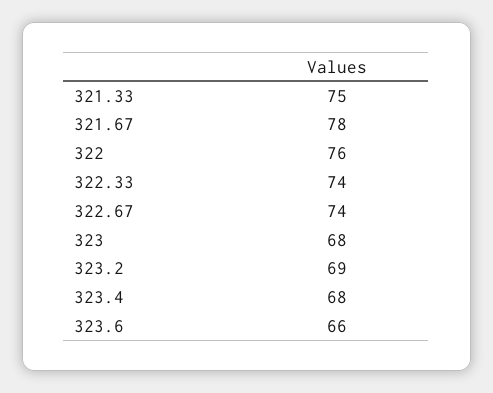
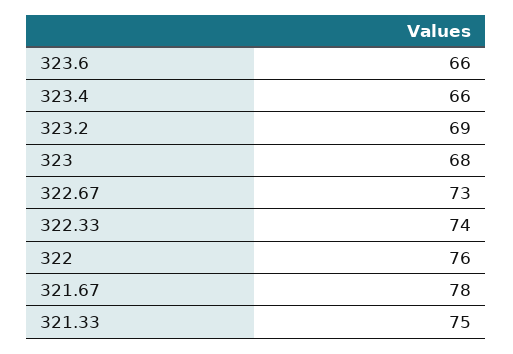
322.67: 74 -> 73
323.4: 68 -> 66

